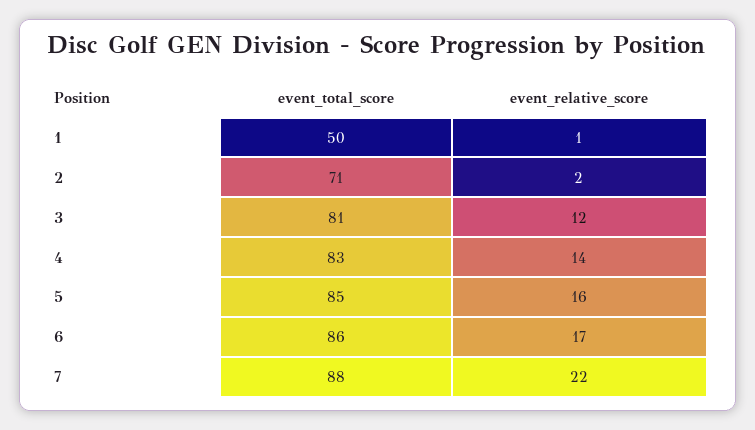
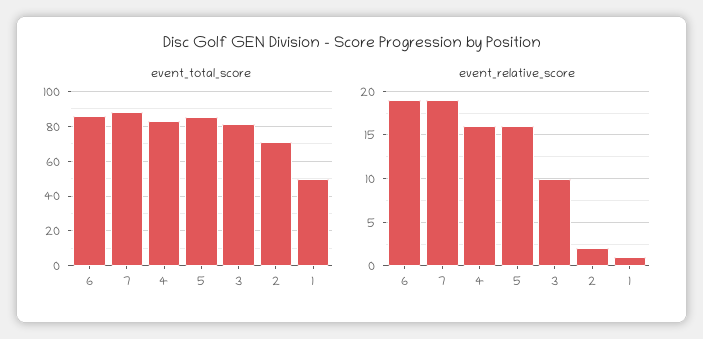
event_relative_score, 3: 12 -> 10
event_relative_score, 4: 14 -> 16
event_relative_score, 6: 17 -> 19
event_relative_score, 7: 22 -> 19

